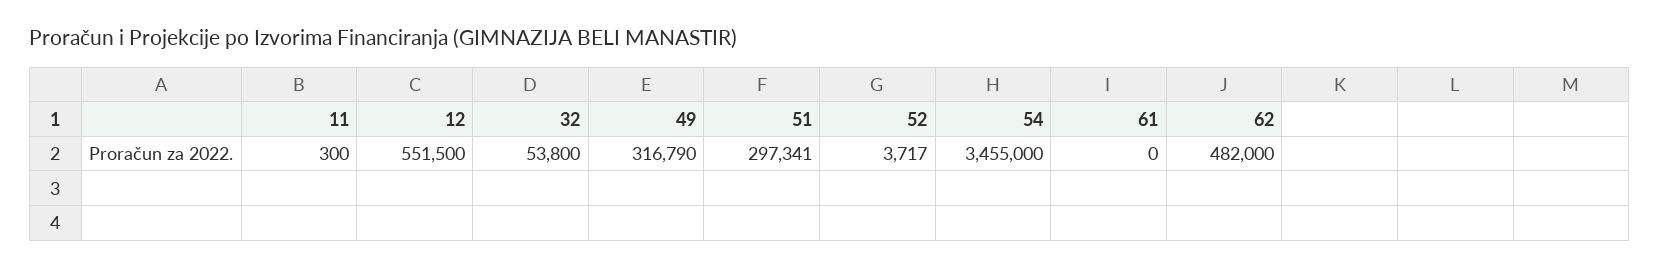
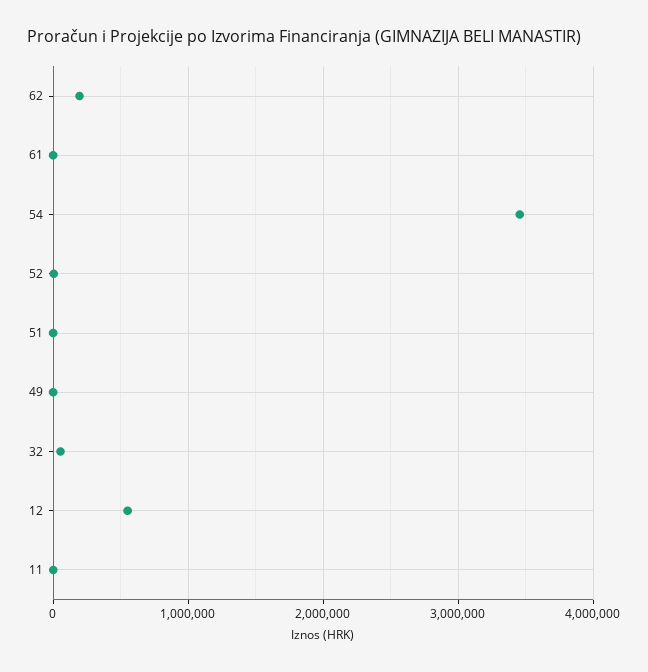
49: 316790 -> 0
51: 297341 -> 0
62: 482000 -> 200000

